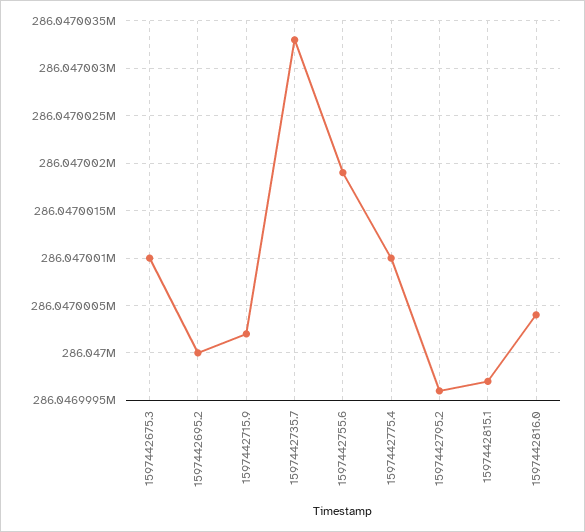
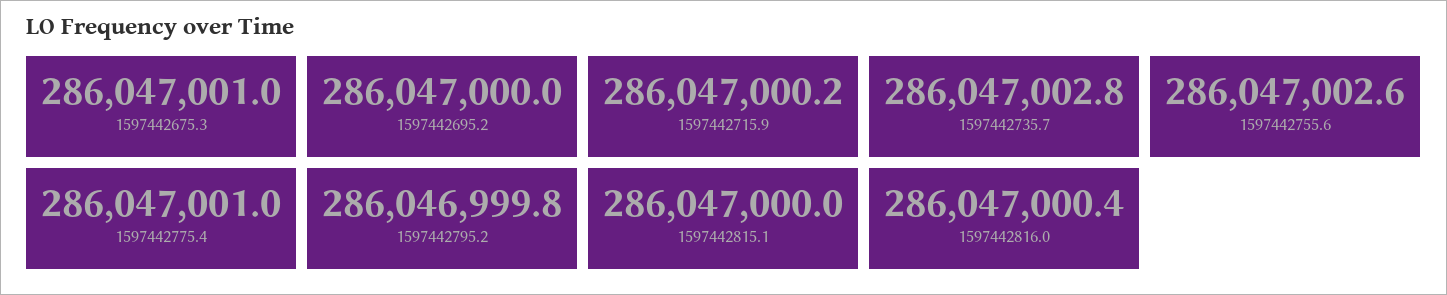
1597442735.7: 286047003.3 -> 286047002.8
1597442755.6: 286047001.9 -> 286047002.6
1597442795.2: 286046999.6 -> 286046999.8
1597442815.1: 286046999.7 -> 286047000

